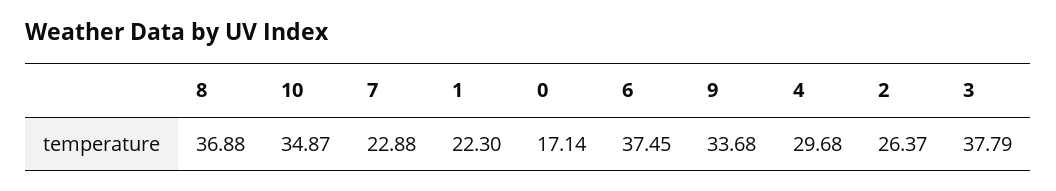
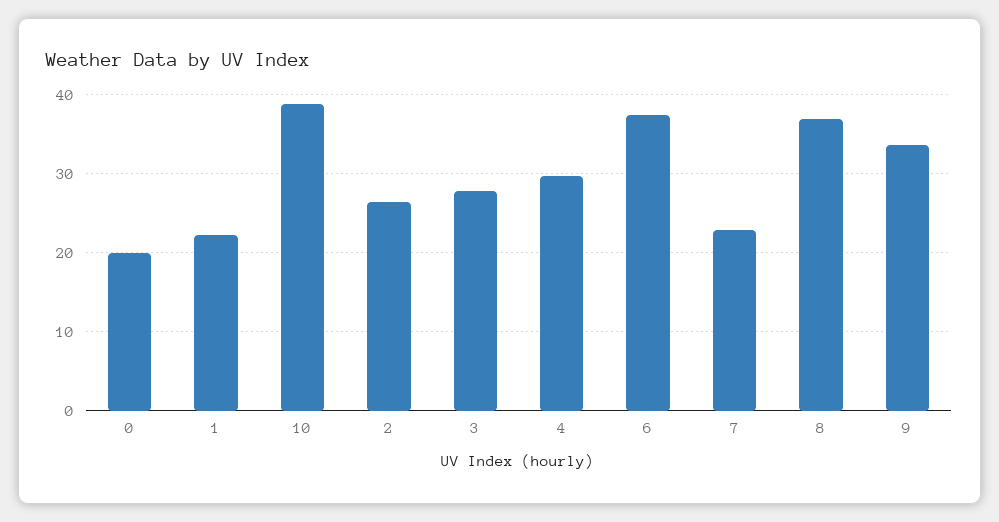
10: 34.87 -> 39
0: 17.14 -> 20
3: 37.79 -> 28

